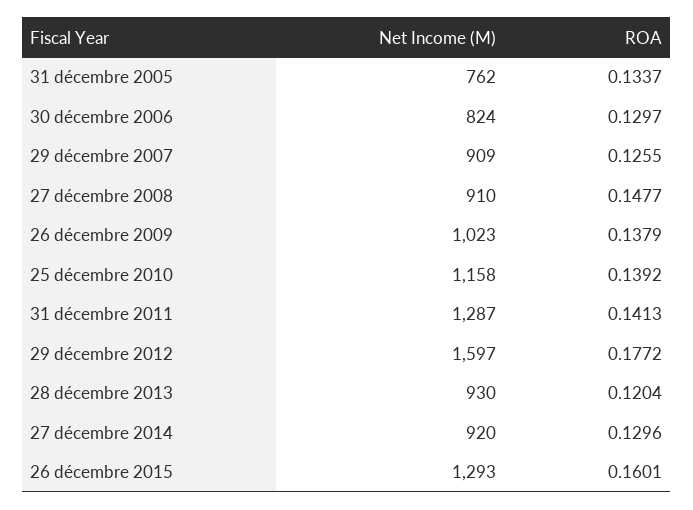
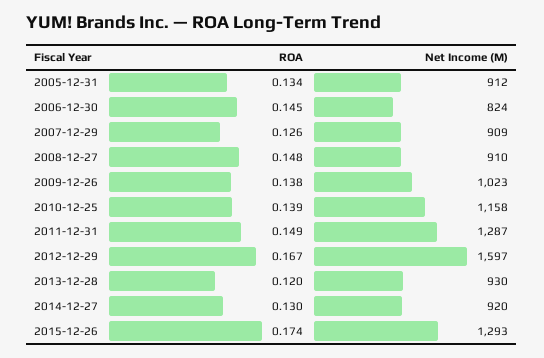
Net Income (M), 31 décembre 2005: 762 -> 912
ROA, 30 décembre 2006: 0.1297 -> 0.145
ROA, 31 décembre 2011: 0.1413 -> 0.149
ROA, 29 décembre 2012: 0.1772 -> 0.167
ROA, 26 décembre 2015: 0.1601 -> 0.174

